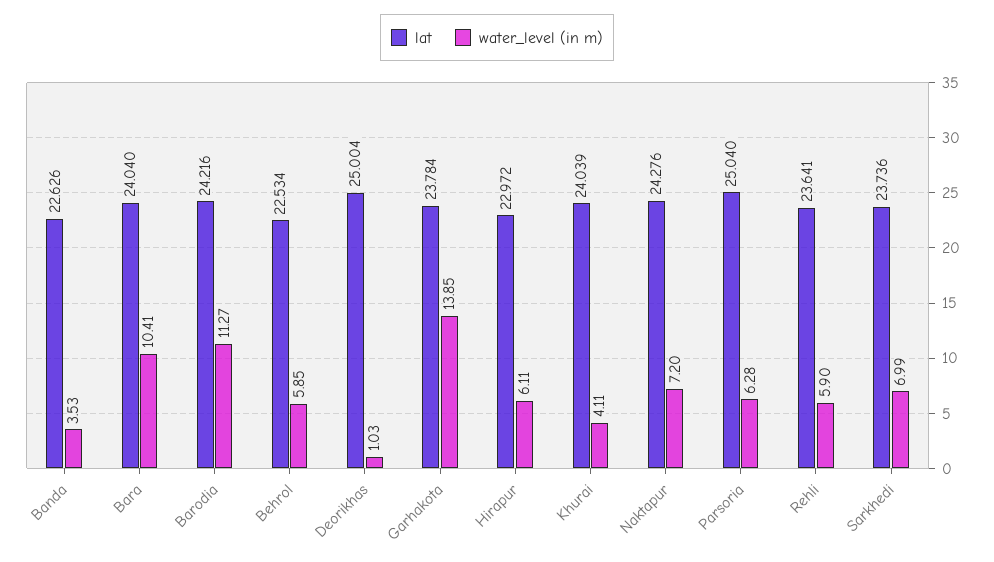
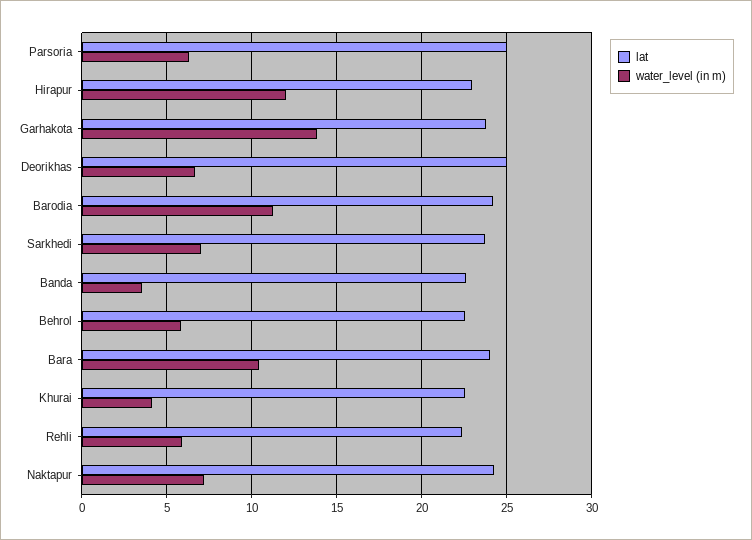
water_level (in m), Deorikhas: 1.03 -> 6.5
water_level (in m), Hirapur: 6.11 -> 12
lat, Khurai: 24.039 -> 22.5
lat, Rehli: 23.641 -> 22.5

